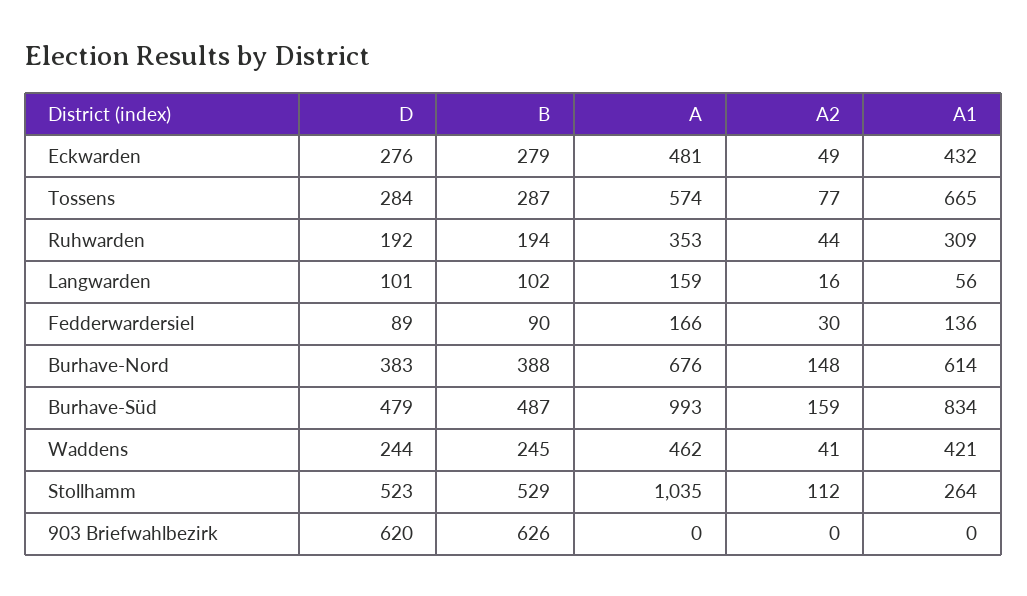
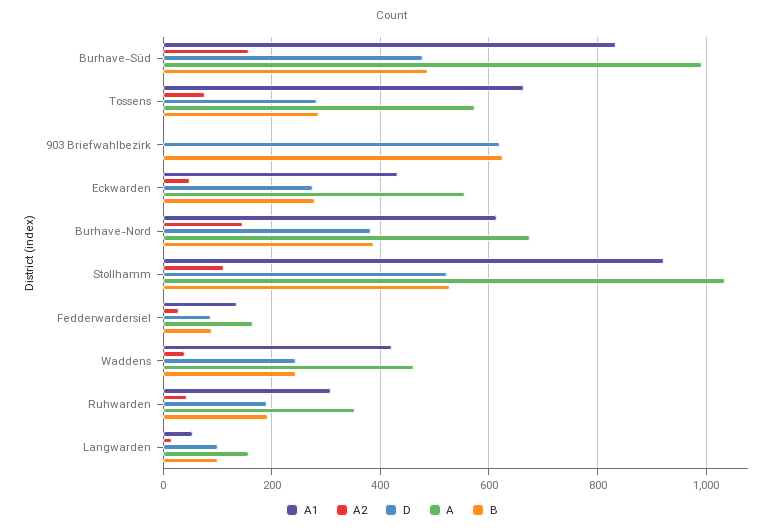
A, Eckwarden: 481 -> 560
A1, Stollhamm: 264 -> 920

